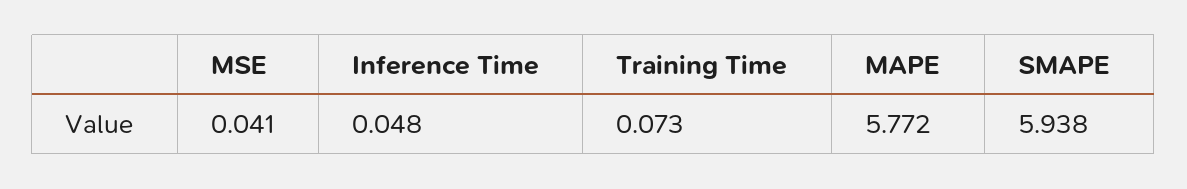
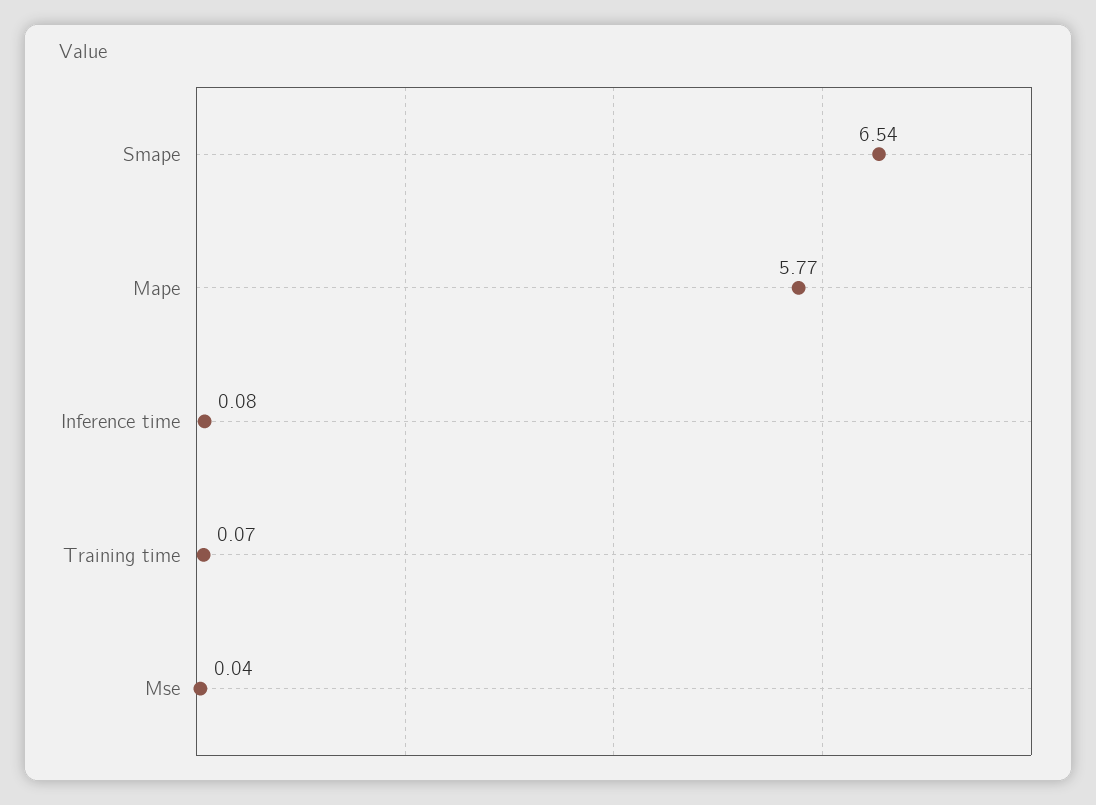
Inference Time: 0.048 -> 0.08
SMAPE: 5.938 -> 6.54

